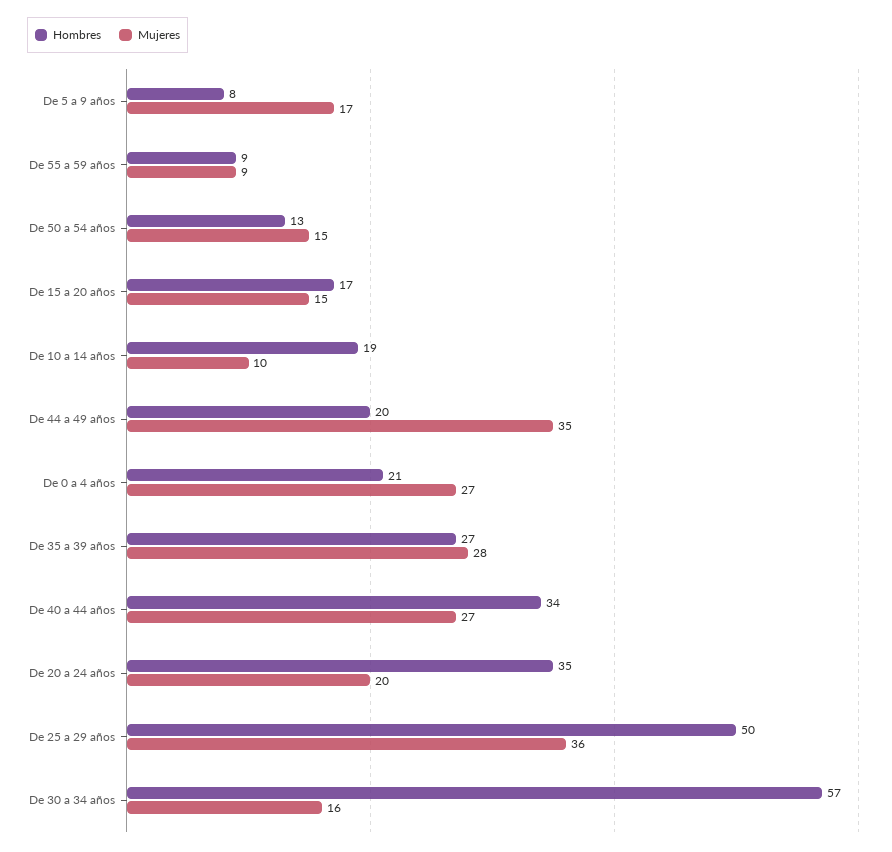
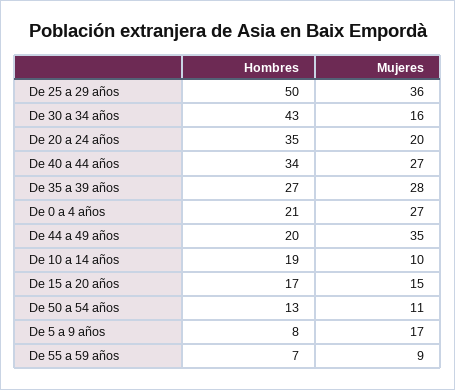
Hombres, De 55 a 59 años: 9 -> 7
Mujeres, De 50 a 54 años: 15 -> 11
Hombres, De 30 a 34 años: 57 -> 43

